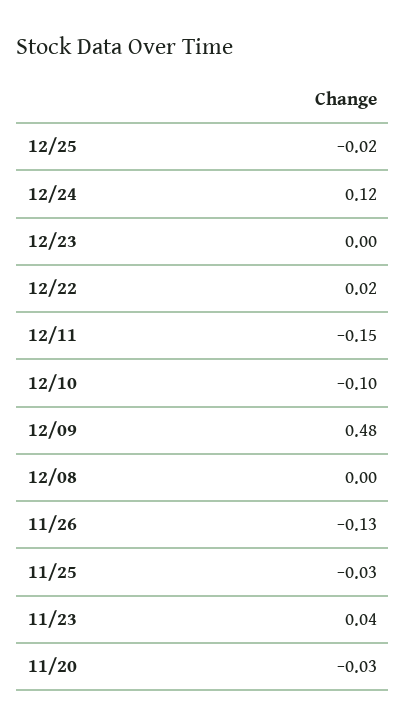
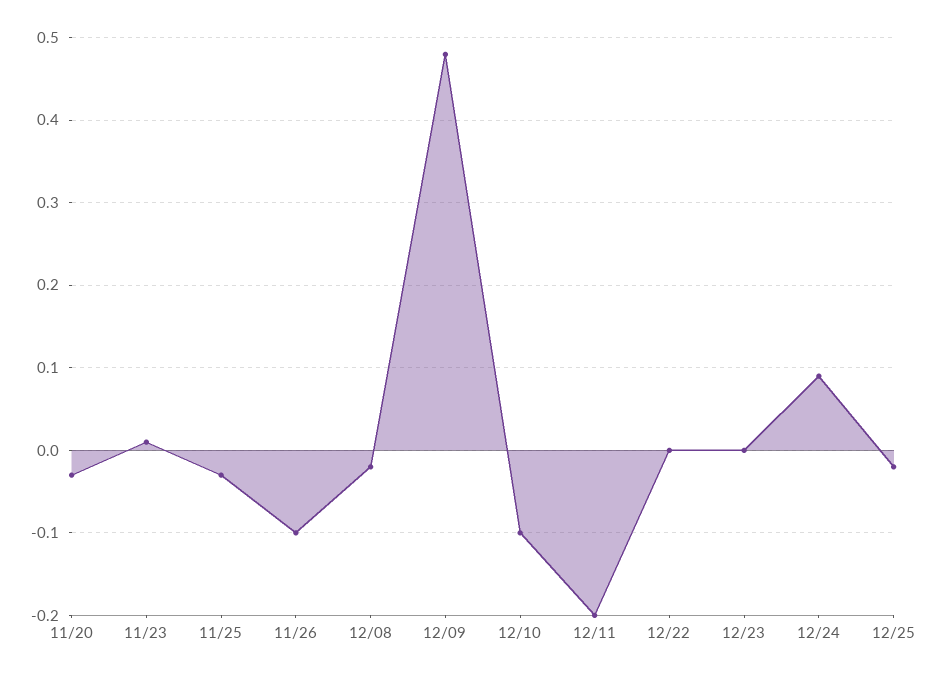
12/24: 0.12 -> 0.09
12/22: 0.02 -> 0
12/11: -0.15 -> -0.2
12/08: 0 -> -0.02
11/26: -0.13 -> -0.1
11/23: 0.04 -> 0.01

